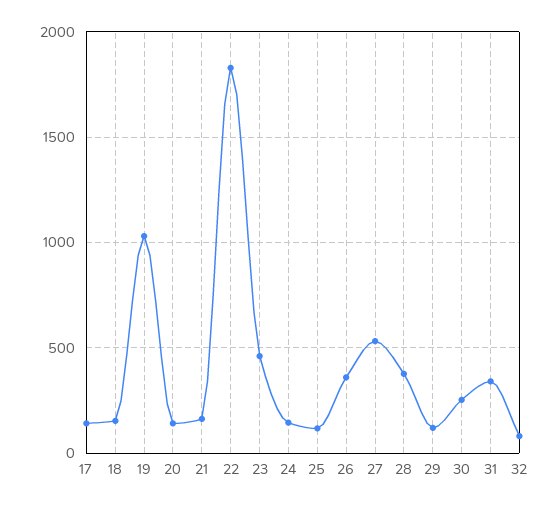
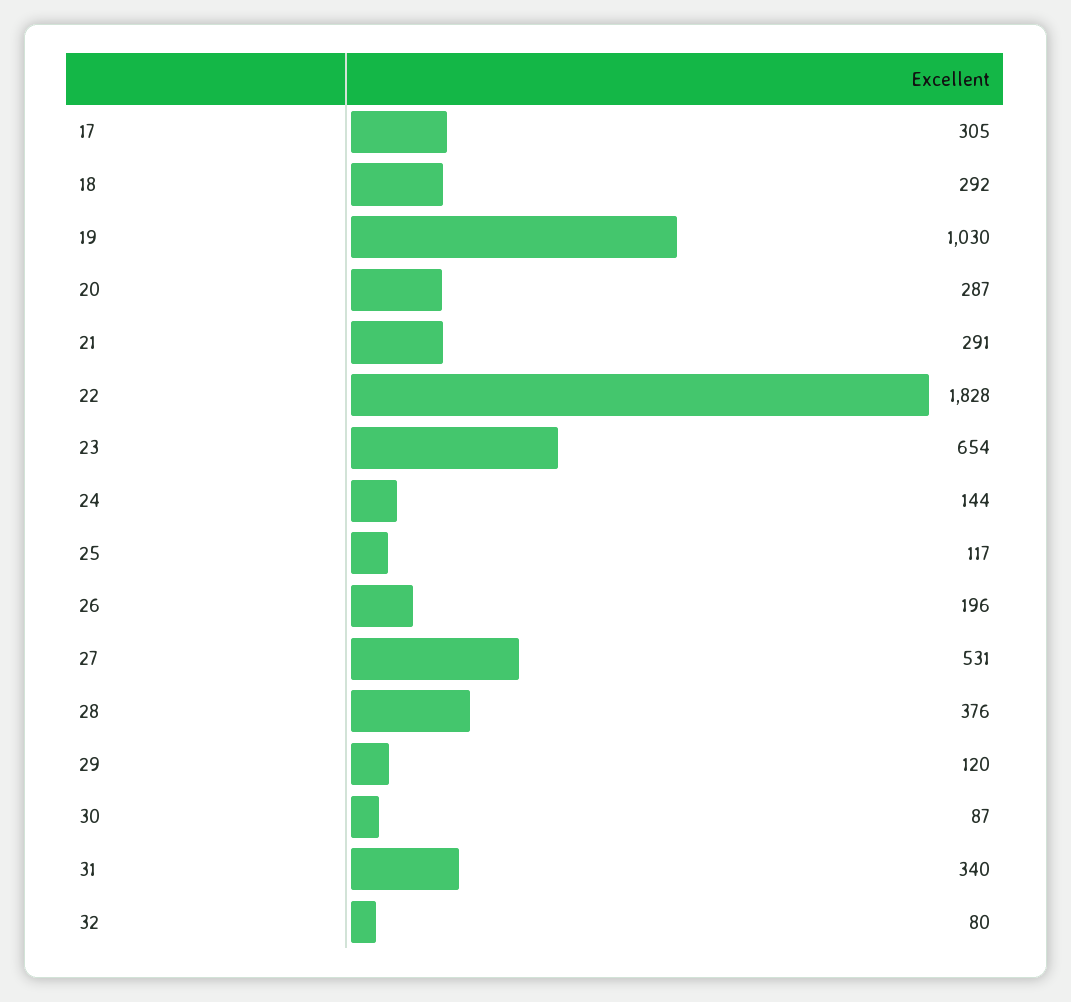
17: 150 -> 305
18: 150 -> 292
20: 150 -> 287
21: 150 -> 291
23: 450 -> 654
26: 350 -> 196
30: 250 -> 87

